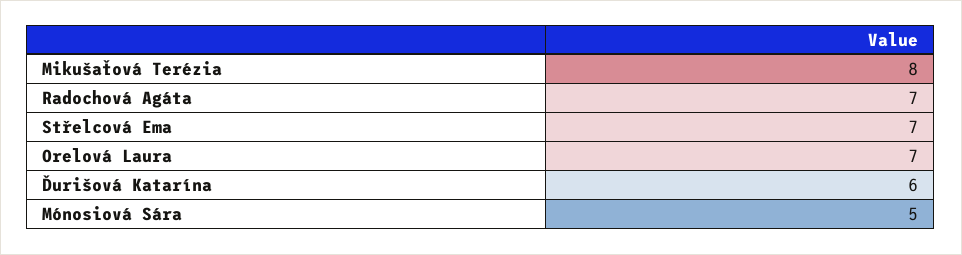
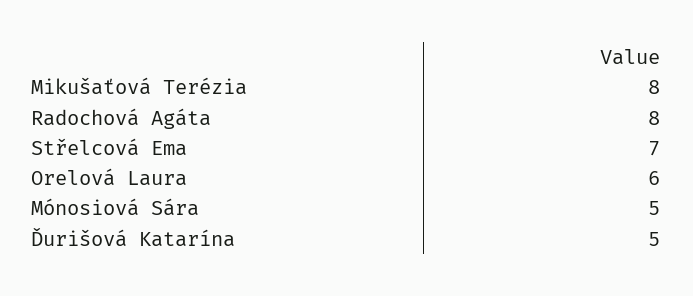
Radochová Agáta: 7 -> 8
Orelová Laura: 7 -> 6
Ďurišová Katarína: 6 -> 5

